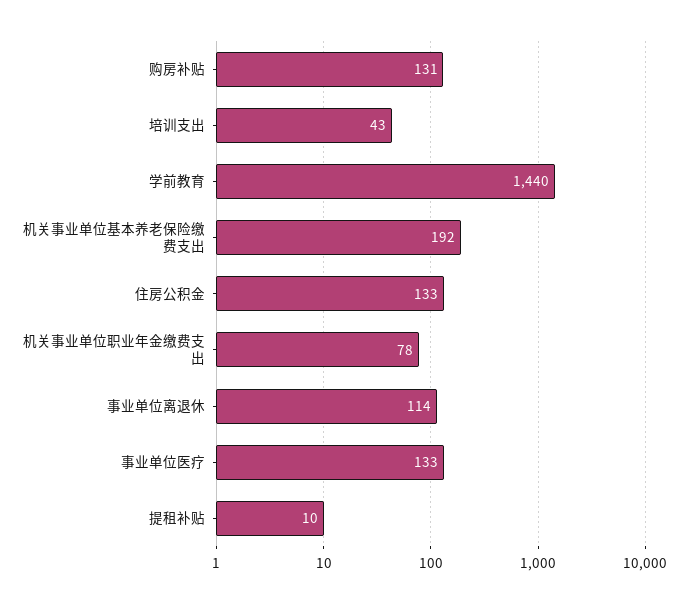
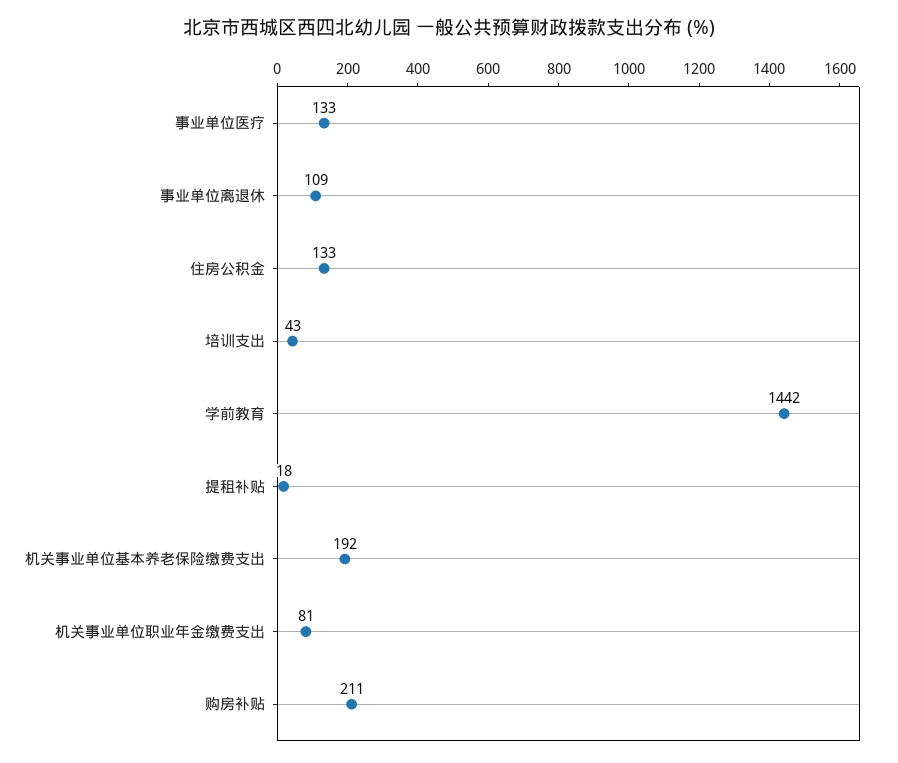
购房补贴: 131 -> 211
学前教育: 1440 -> 1442
机关事业单位职业年金缴费支出: 78 -> 81
事业单位离退休: 114 -> 109
提租补贴: 10 -> 18

